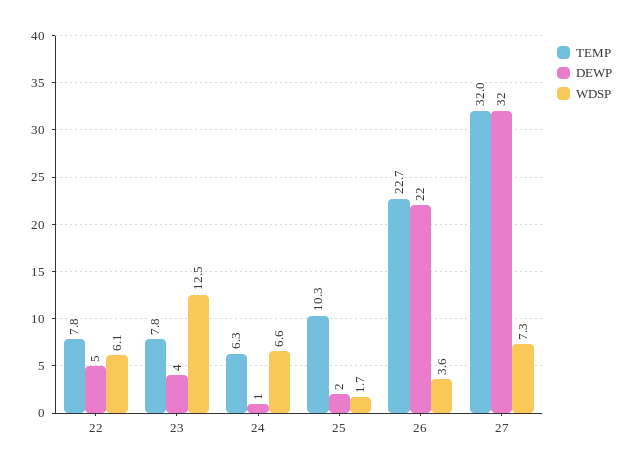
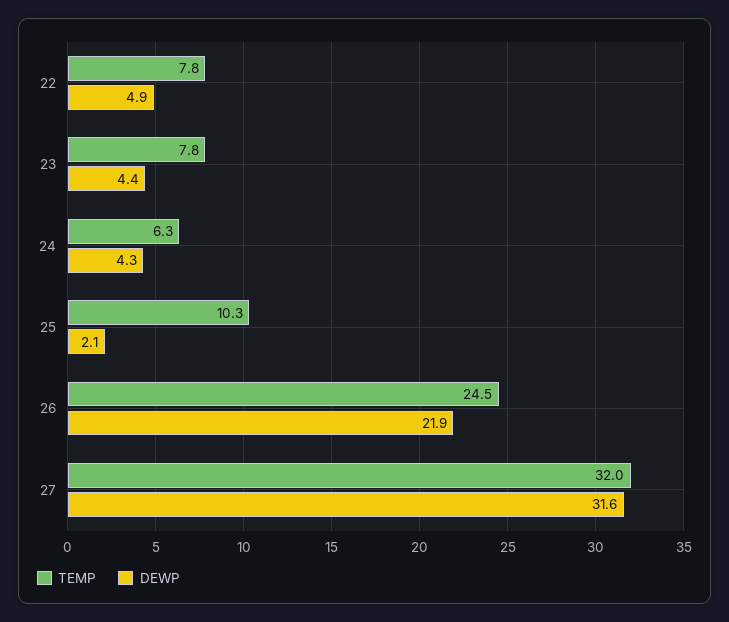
WDSP, 22: 6.1 -> none
WDSP, 23: 12.5 -> none
DEWP, 24: 1 -> 4.3
WDSP, 24: 6.6 -> none
WDSP, 25: 1.7 -> none
TEMP, 26: 22.7 -> 24.5
WDSP, 26: 3.6 -> none
WDSP, 27: 7.3 -> none

